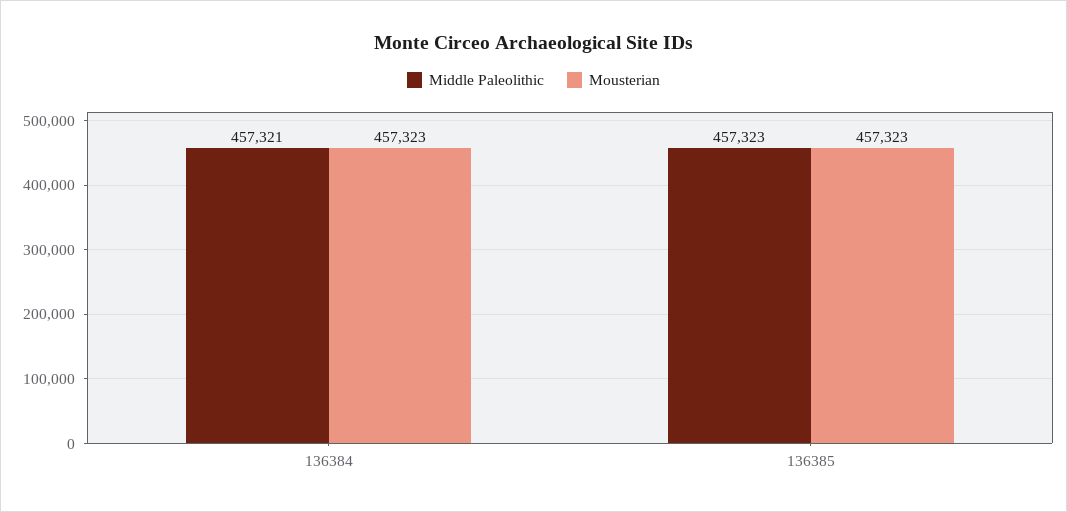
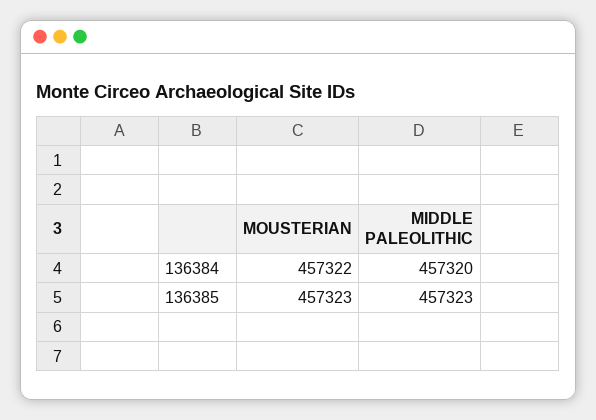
Middle Paleolithic, 136384: 457321 -> 457320
Mousterian, 136384: 457323 -> 457322

